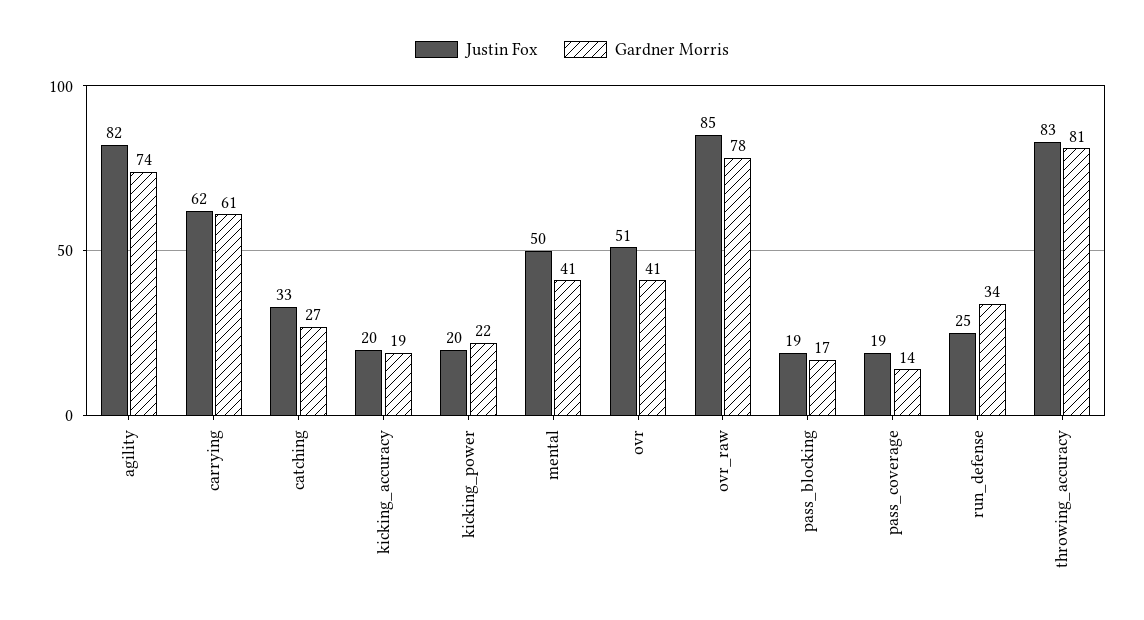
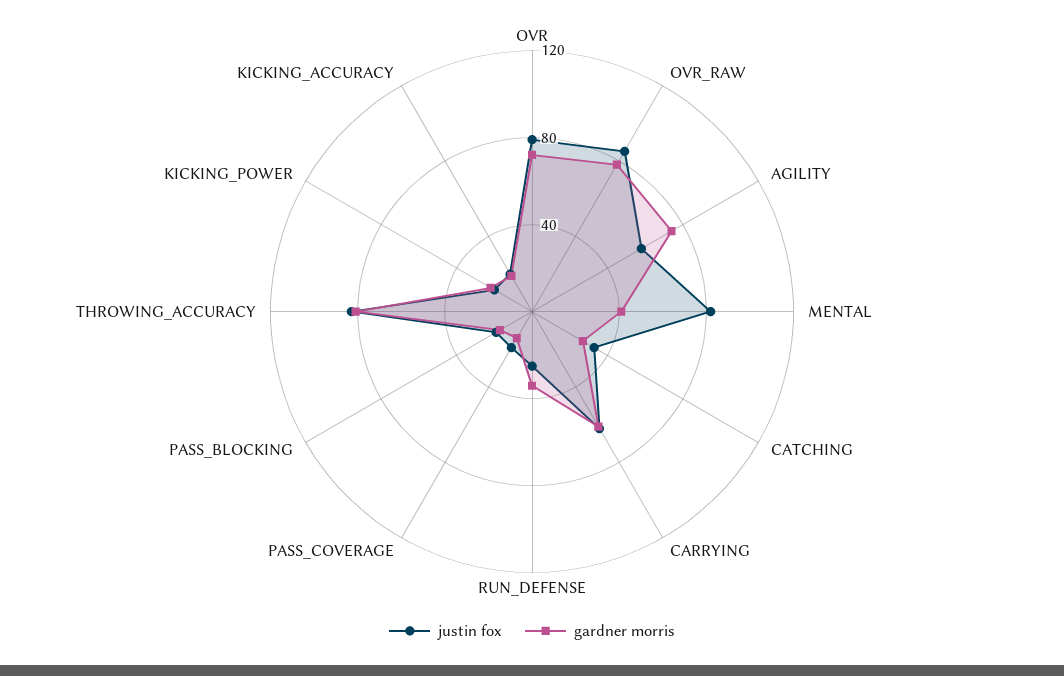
Justin Fox, agility: 82 -> 60
Justin Fox, mental: 50 -> 80
Justin Fox, ovr: 51 -> 80
Gardner Morris, ovr: 41 -> 70

